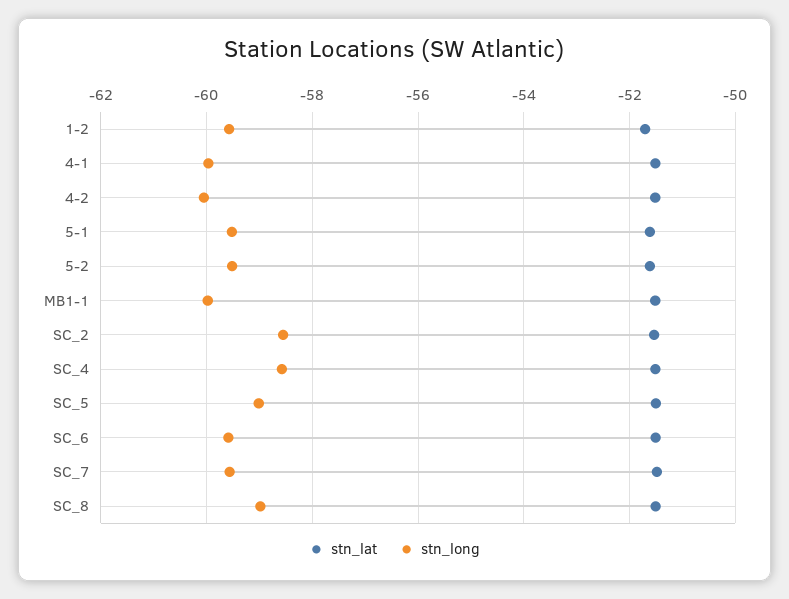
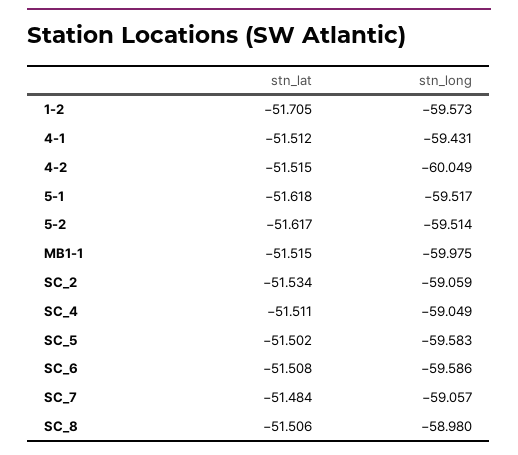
stn_long, 4-1: -60 -> -59.431
stn_long, SC_2: -58.6 -> -59.059
stn_long, SC_4: -58.6 -> -59.049
stn_long, SC_5: -59 -> -59.583
stn_long, SC_7: -59.6 -> -59.057

